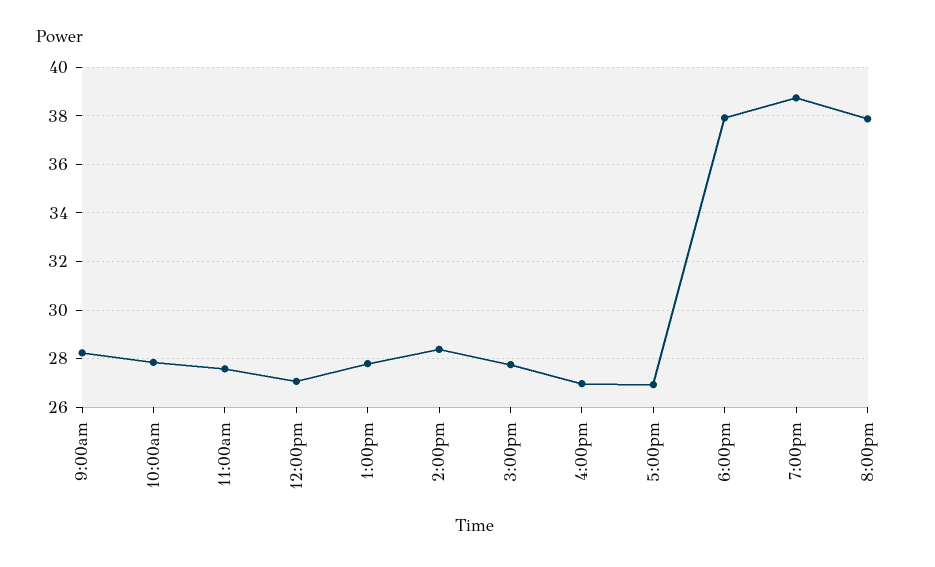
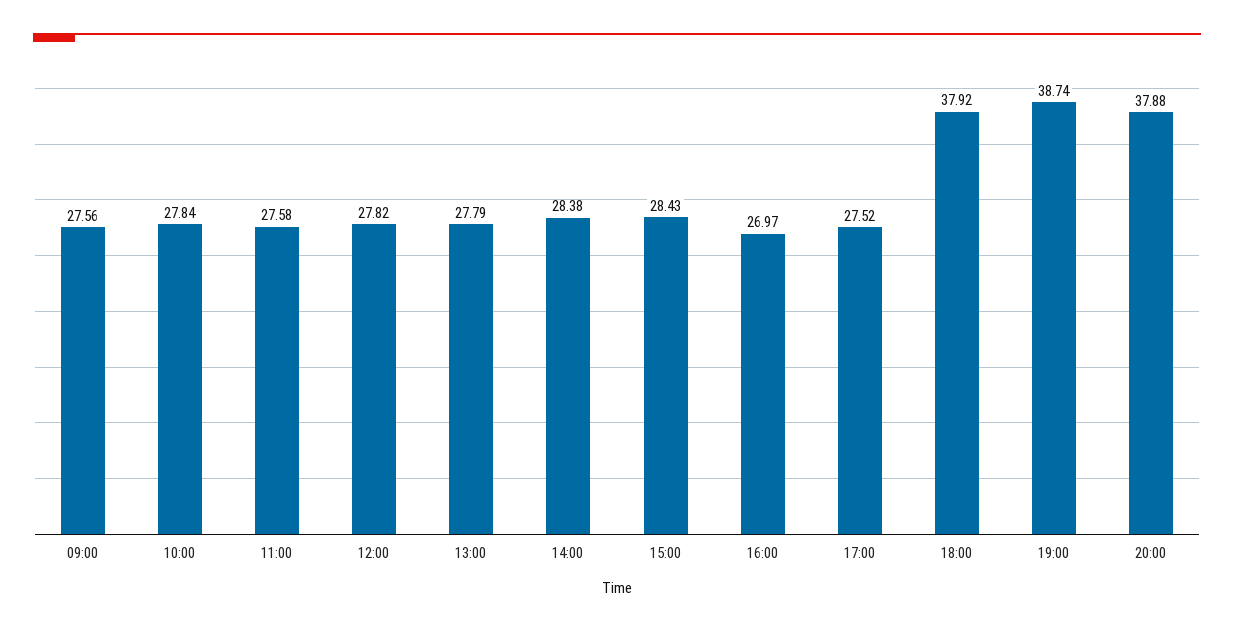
9:00am: 28.25 -> 27.56
12:00pm: 27 -> 27.82
3:00pm: 27.75 -> 28.43
5:00pm: 27 -> 27.52

